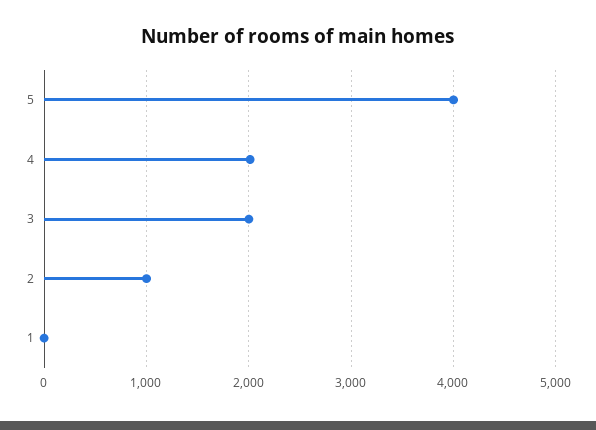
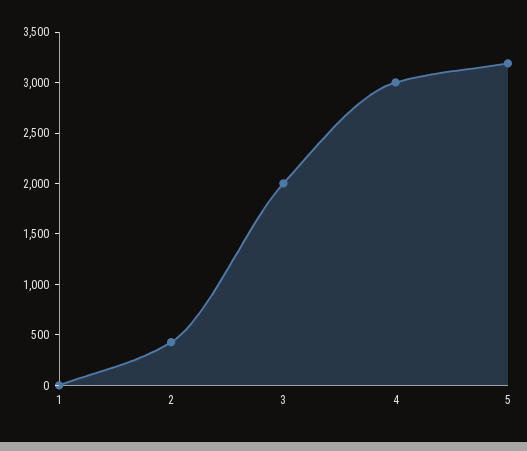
5: 4000 -> 3200
4: 2000 -> 3000
2: 1000 -> 400

